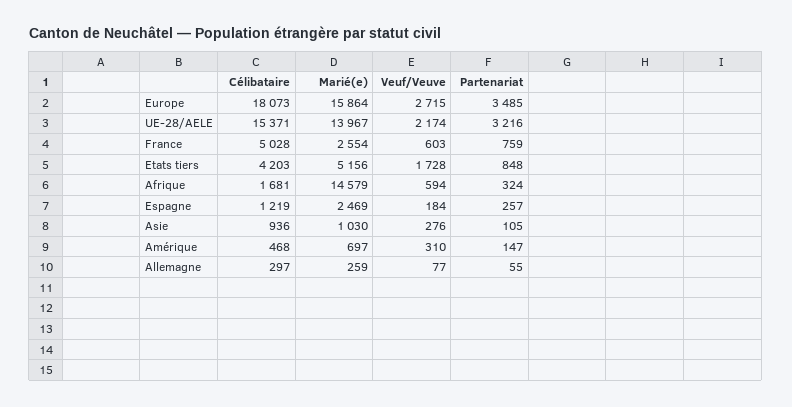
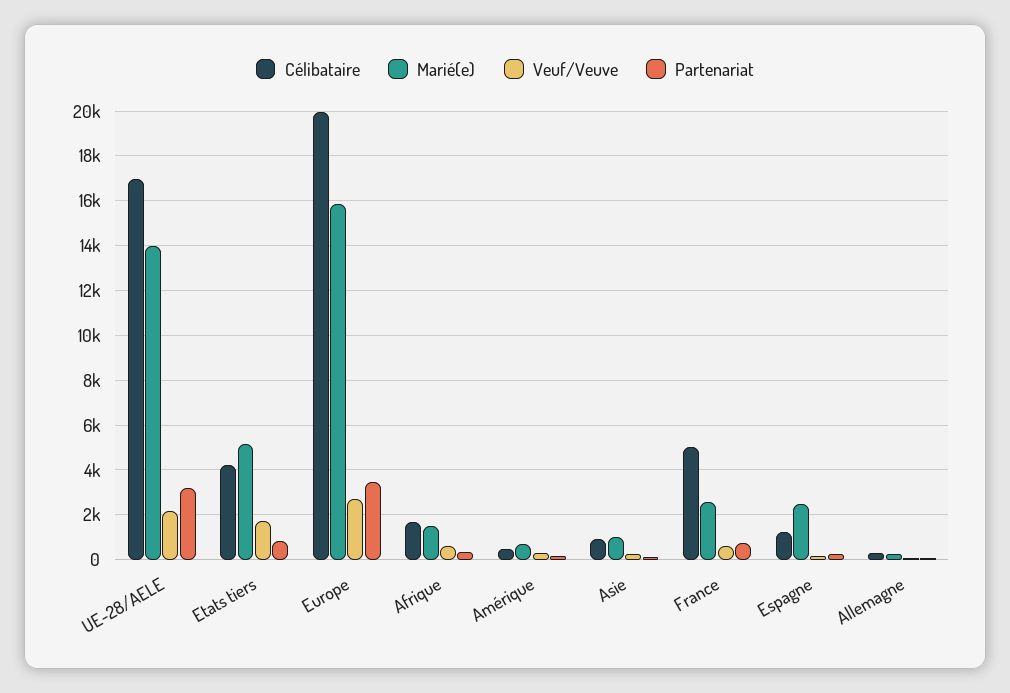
Célibataire, Europe: 18073 -> 20000
Célibataire, UE-28/AELE: 15371 -> 17000
Marié(e), Afrique: 14579 -> 1500

